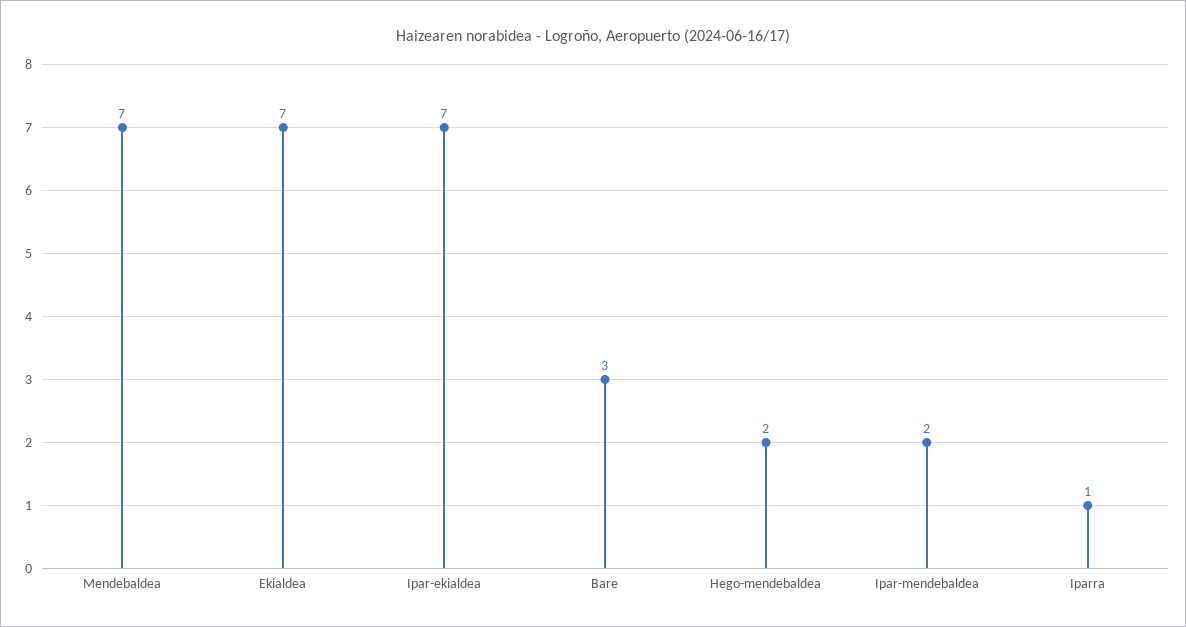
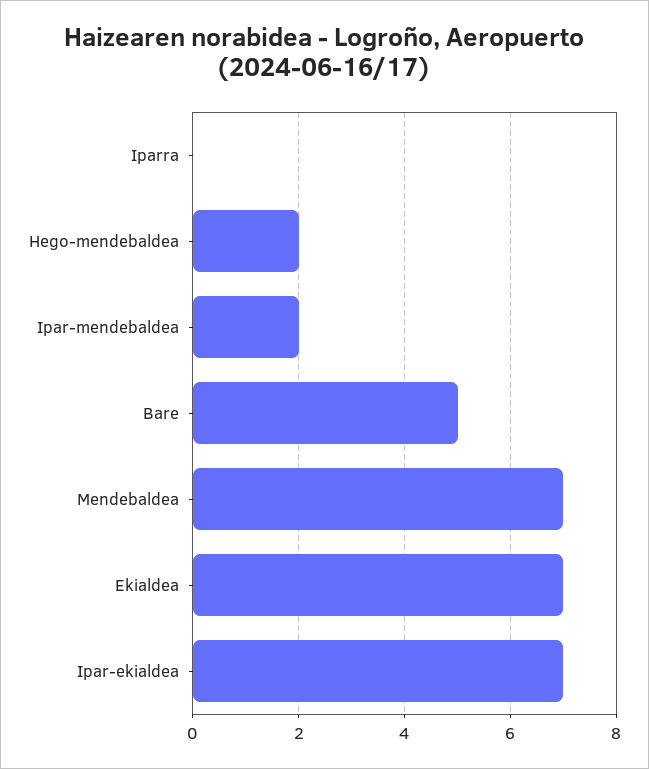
Bare: 3 -> 5
Iparra: 1 -> 0

